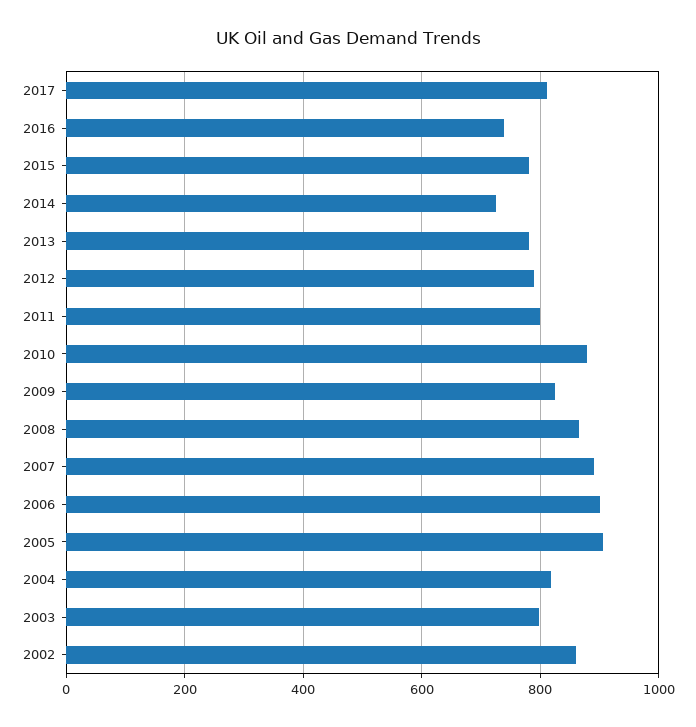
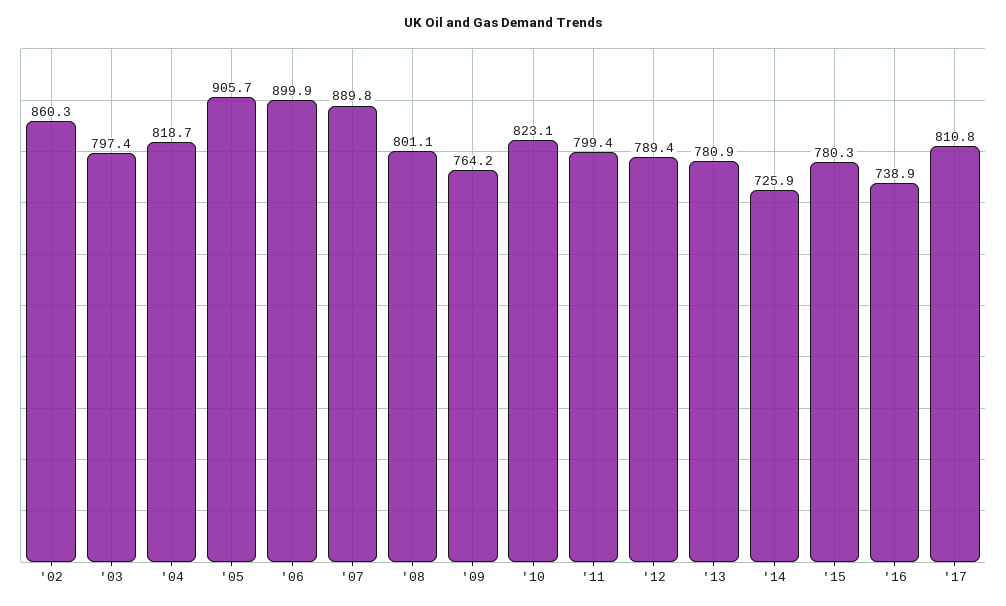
2010: 880 -> 823.1
2009: 820 -> 764.2
2008: 860 -> 801.1

